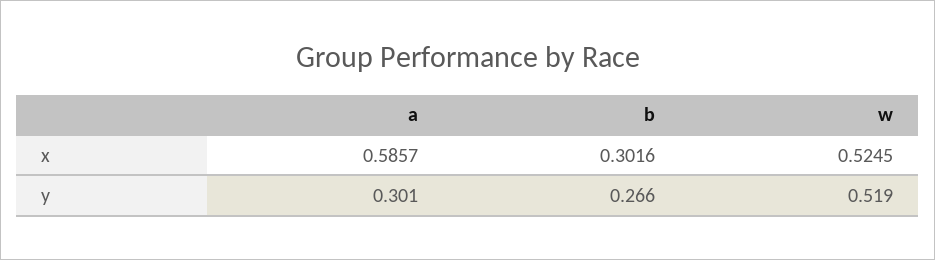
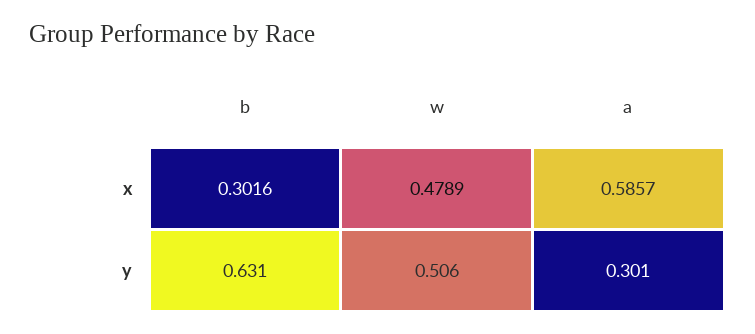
w, x: 0.5245 -> 0.4789
b, y: 0.266 -> 0.631
w, y: 0.519 -> 0.506

